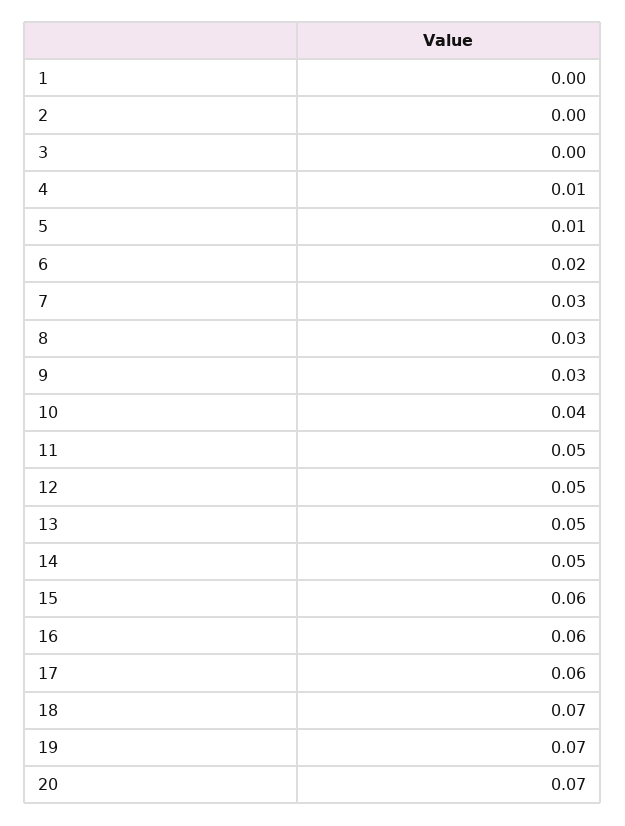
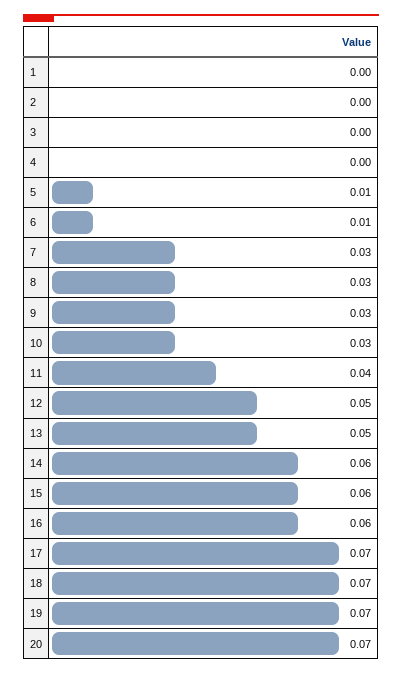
4: 0.01 -> 0
6: 0.02 -> 0.01
10: 0.04 -> 0.03
11: 0.05 -> 0.04
14: 0.05 -> 0.06
17: 0.06 -> 0.07

